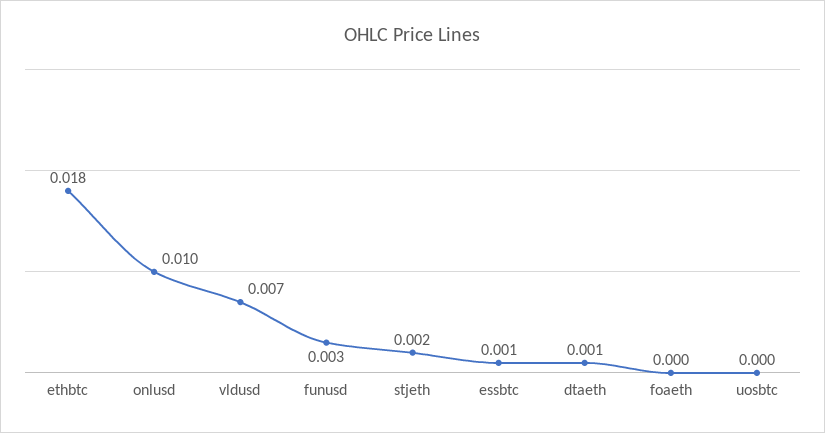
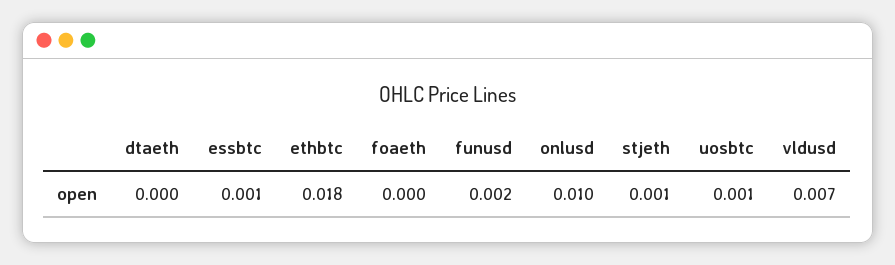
funusd: 0.003 -> 0.002
stjeth: 0.002 -> 0.001
dtaeth: 0.001 -> 0
uosbtc: 0 -> 0.001

